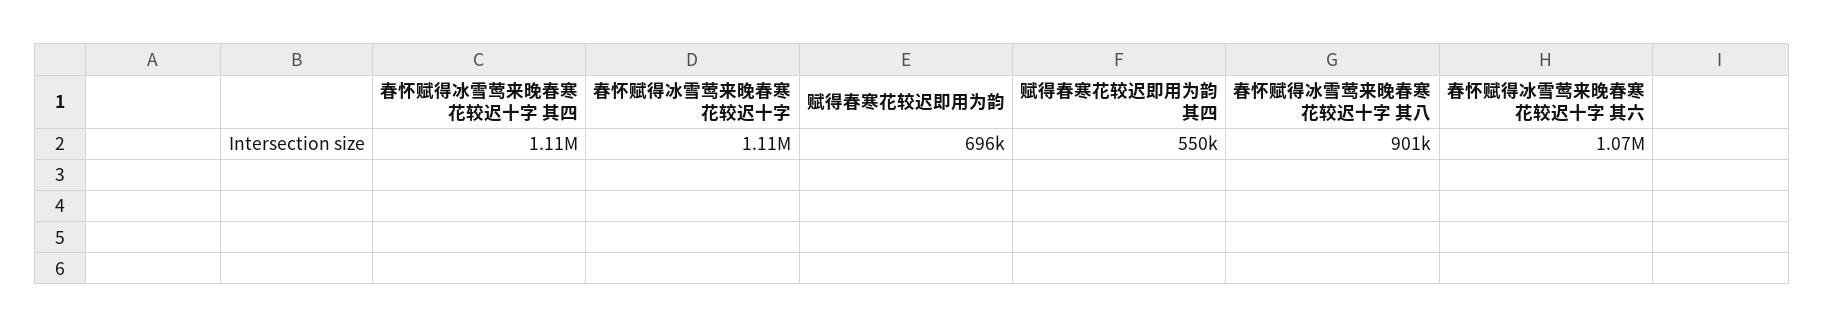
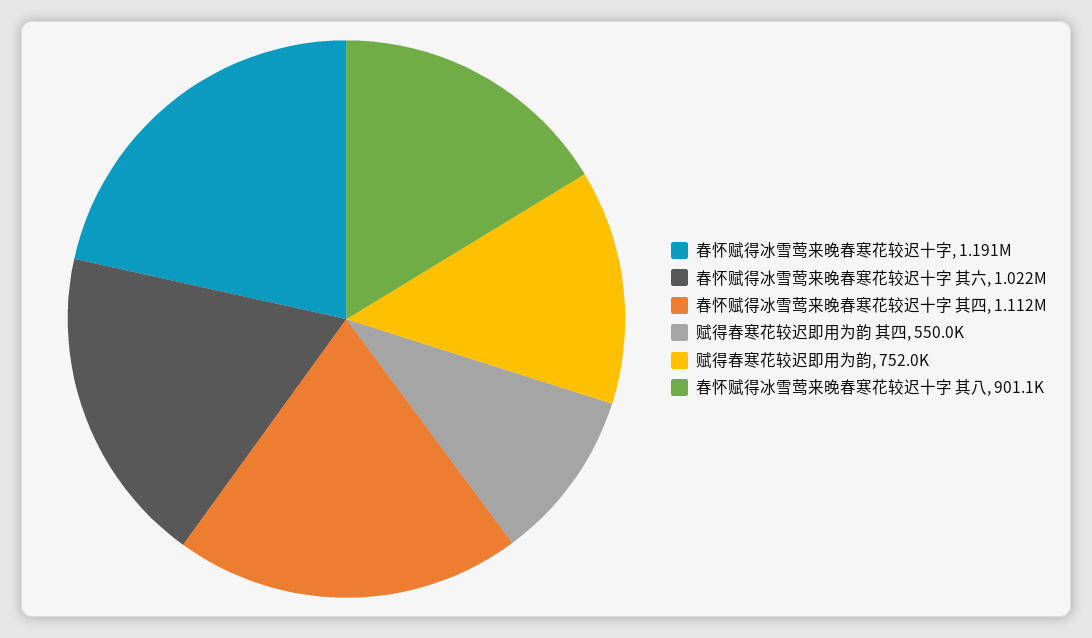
春怀赋得冰雪莺来晚春寒花较迟十字: 1110000 -> 1191000
赋得春寒花较迟即用为韵: 696000 -> 752000
春怀赋得冰雪莺来晚春寒花较迟十字 其六: 1070000 -> 1022000

